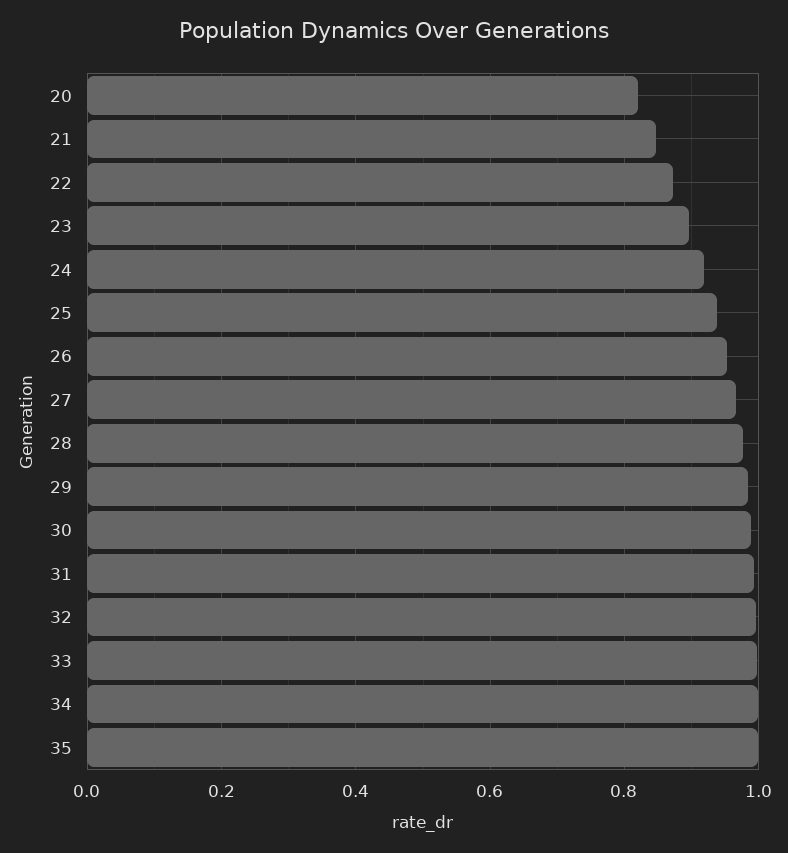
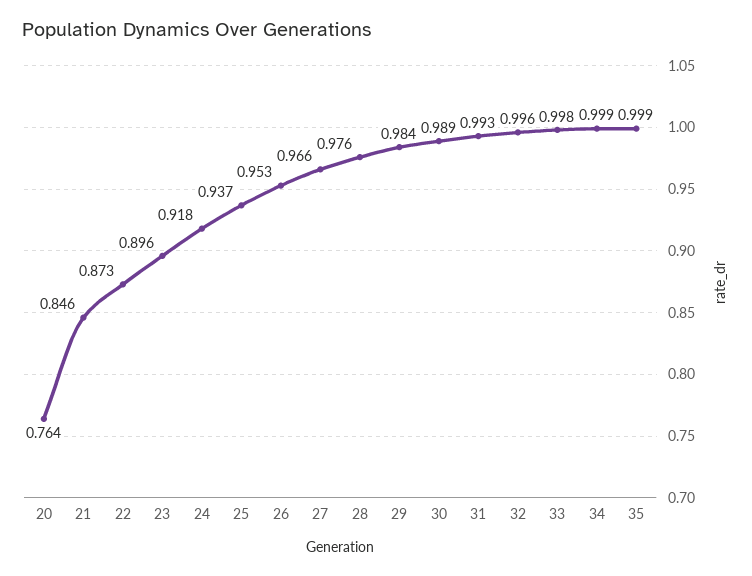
20: 0.82 -> 0.764

